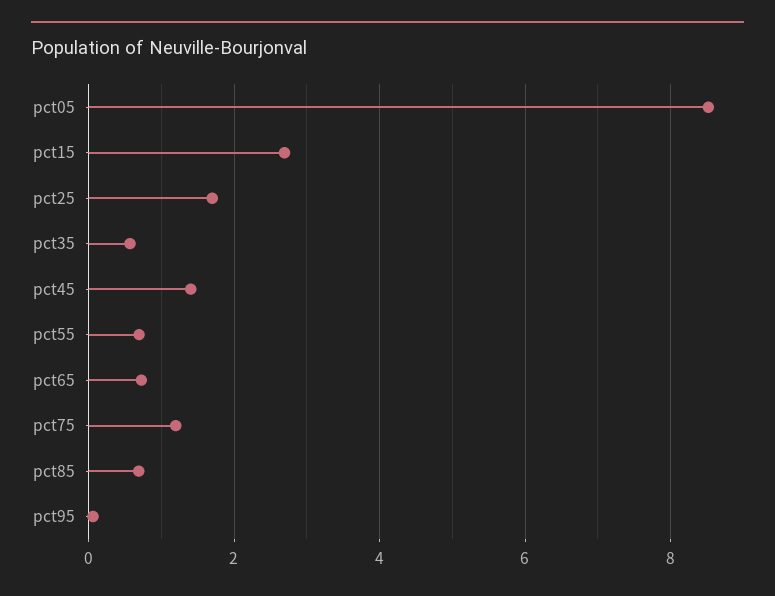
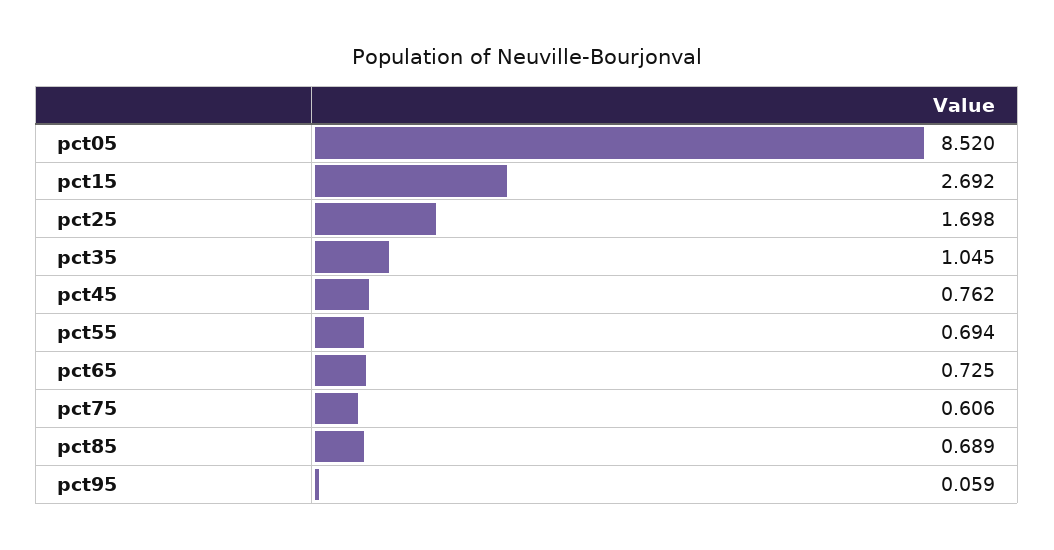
pct35: 0.6 -> 1.045
pct45: 1.4 -> 0.762
pct75: 1.2 -> 0.606

